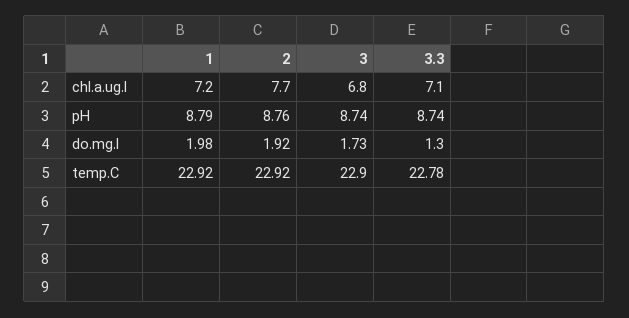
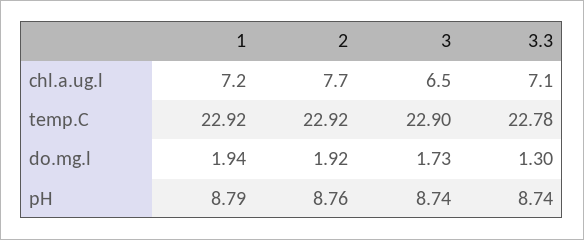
3, chl.a.ug.l: 6.8 -> 6.5
1, do.mg.l: 1.98 -> 1.94

